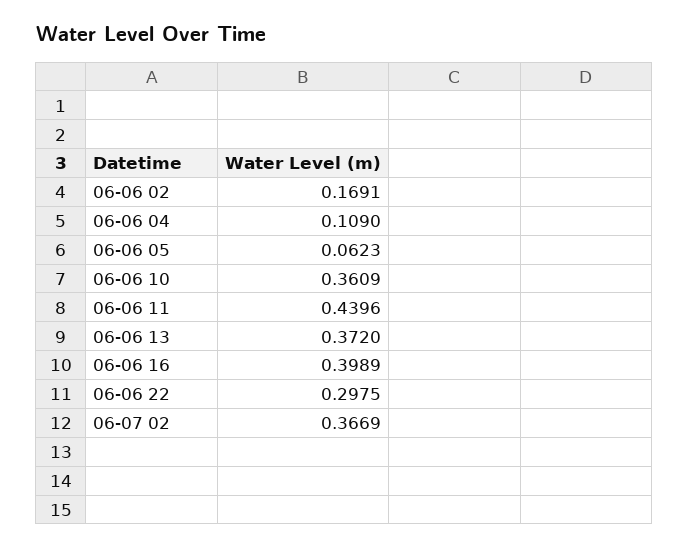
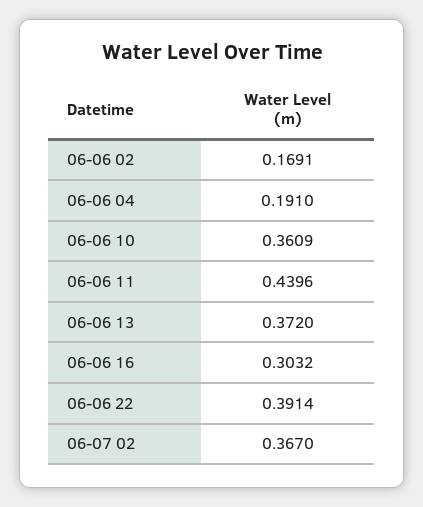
06-06 04: 0.109 -> 0.191
06-06 05: 0.0623 -> none
06-06 16: 0.3989 -> 0.3032
06-06 22: 0.2975 -> 0.3914
06-07 02: 0.3669 -> 0.367

